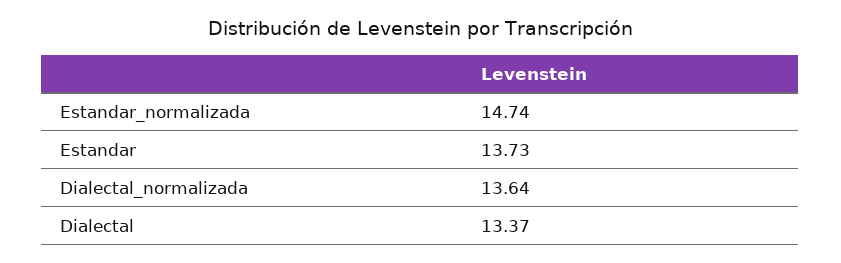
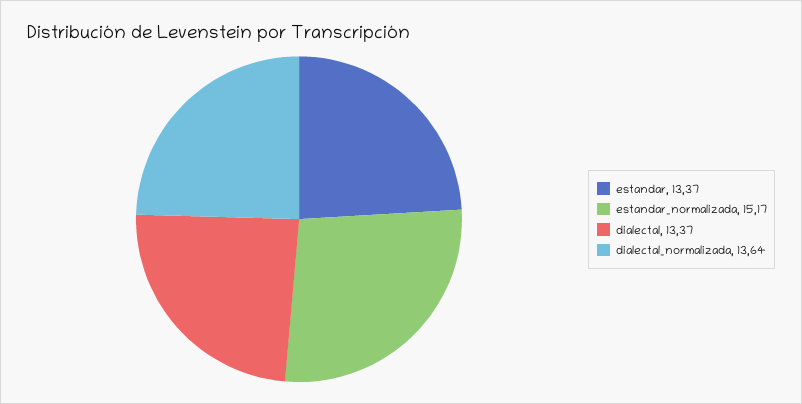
Estandar_normalizada: 14.74 -> 15.17
Estandar: 13.73 -> 13.37

